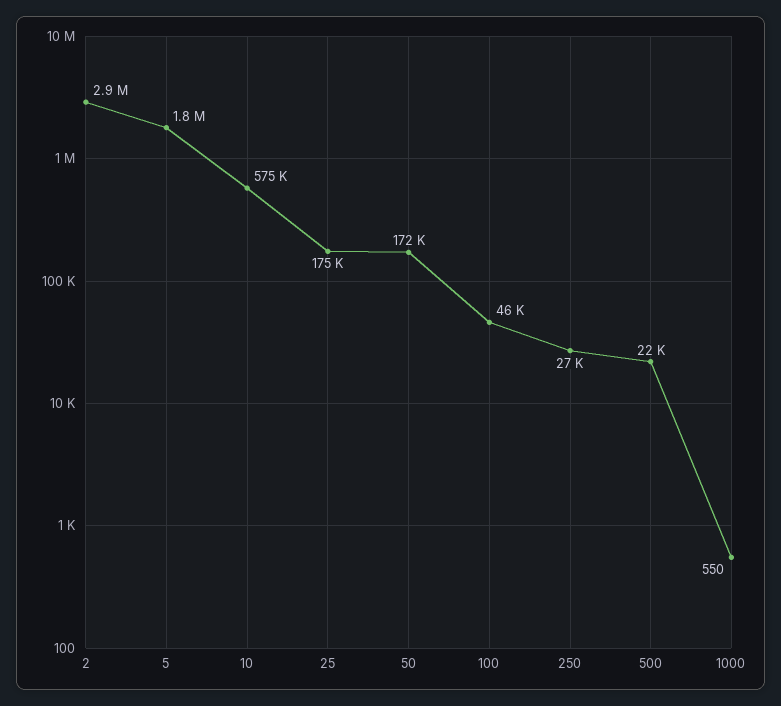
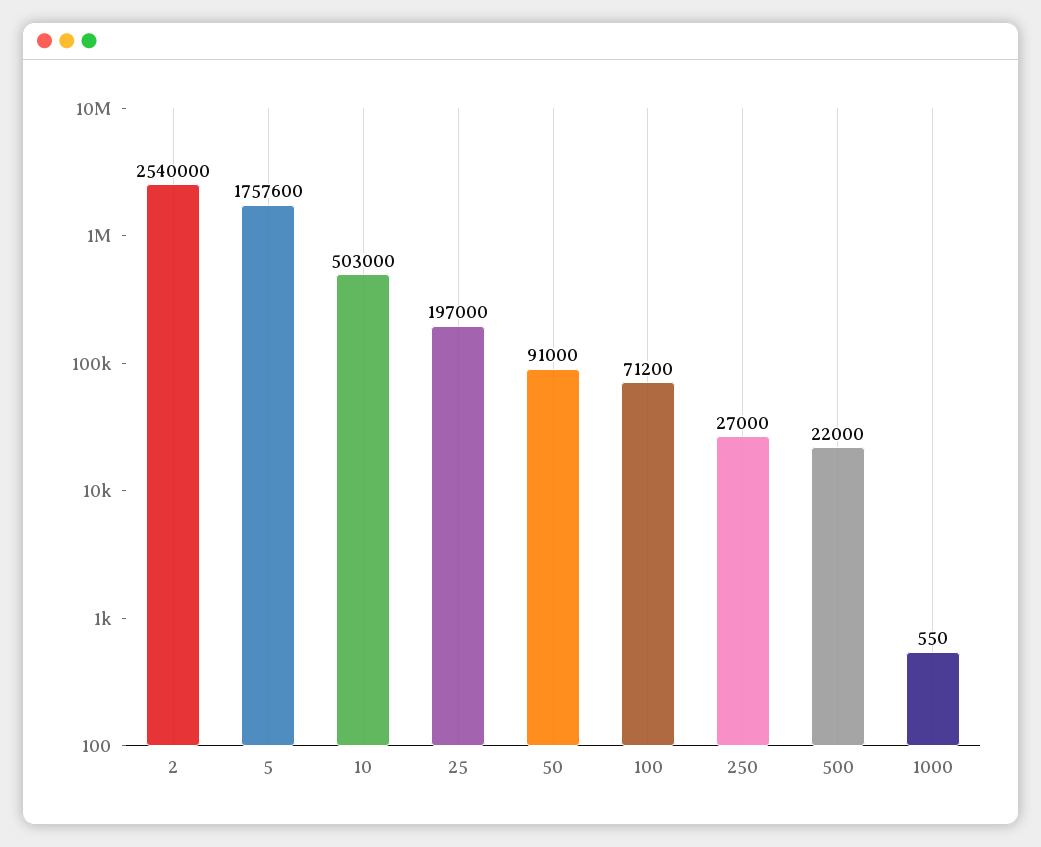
2: 2900000 -> 2540000
10: 575000 -> 503000
25: 175000 -> 197000
50: 172000 -> 91000
100: 46000 -> 71200

